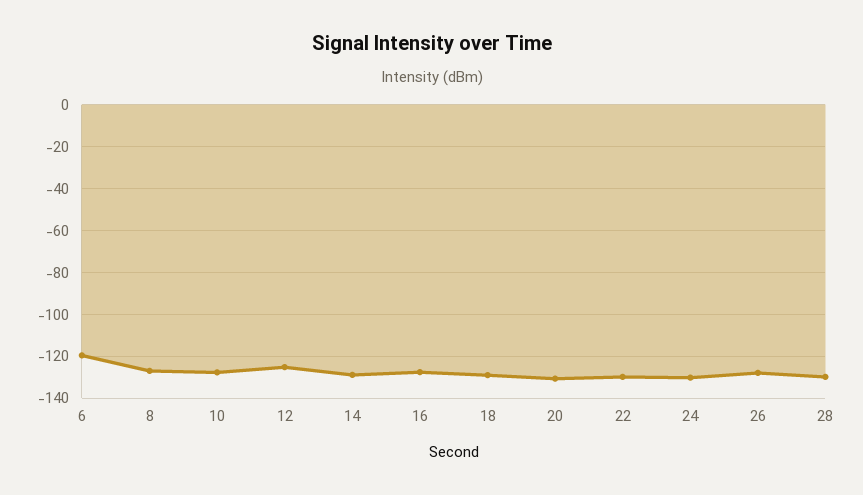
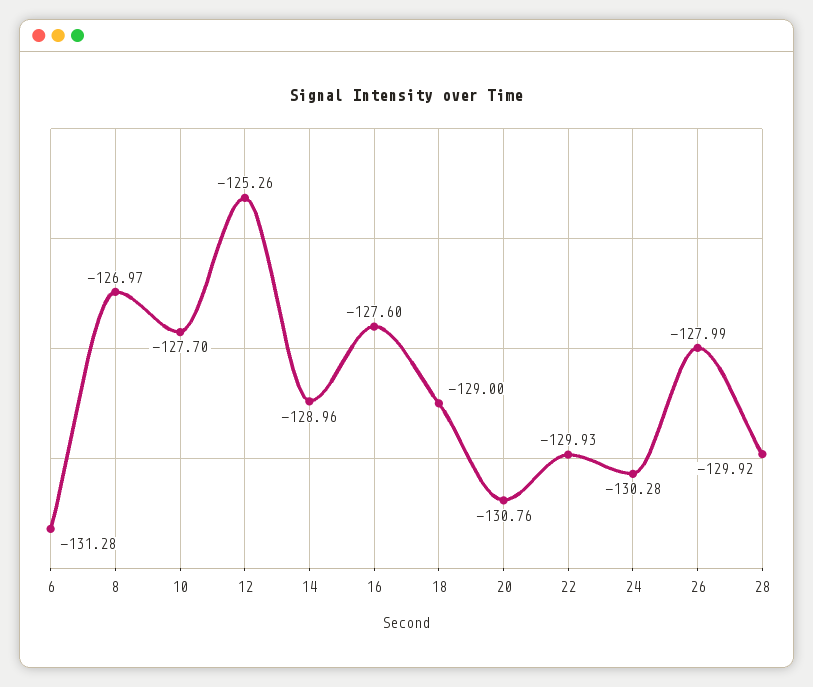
6: -120 -> -131.28

